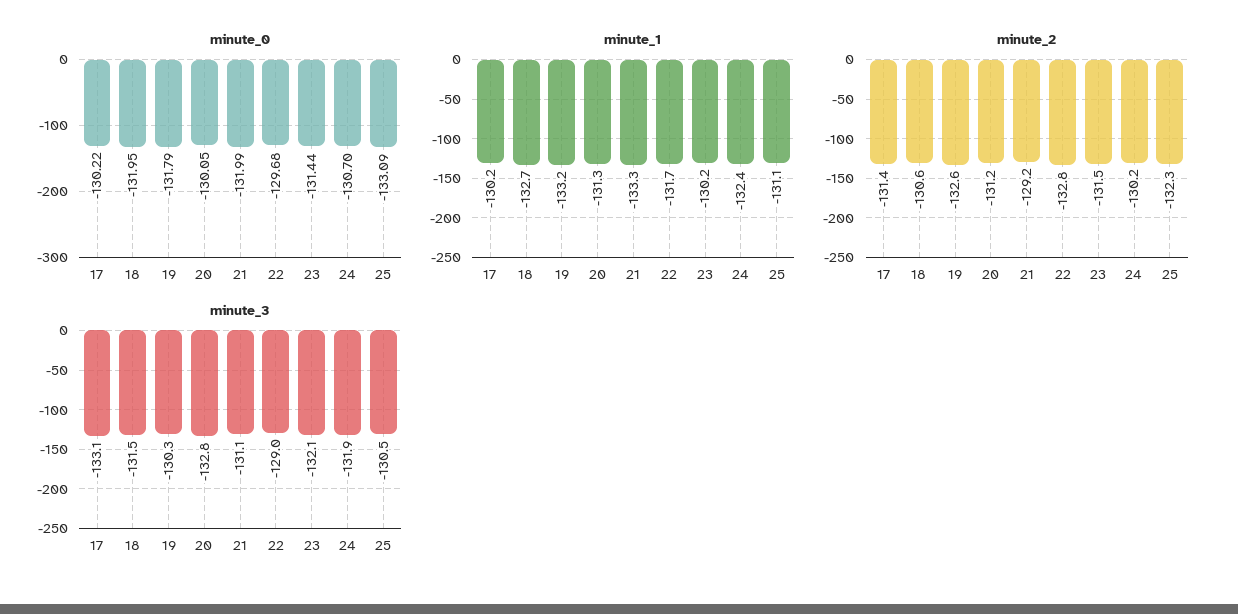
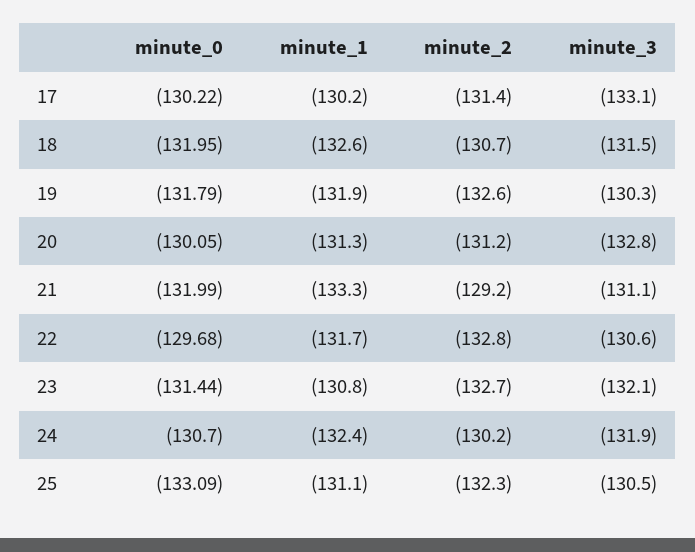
minute_1, 18: -132.7 -> -132.6
minute_1, 19: -133.2 -> -131.9
minute_1, 23: -130.2 -> -130.8
minute_2, 18: -130.6 -> -130.7
minute_2, 23: -131.5 -> -132.7
minute_3, 22: -129 -> -130.6

